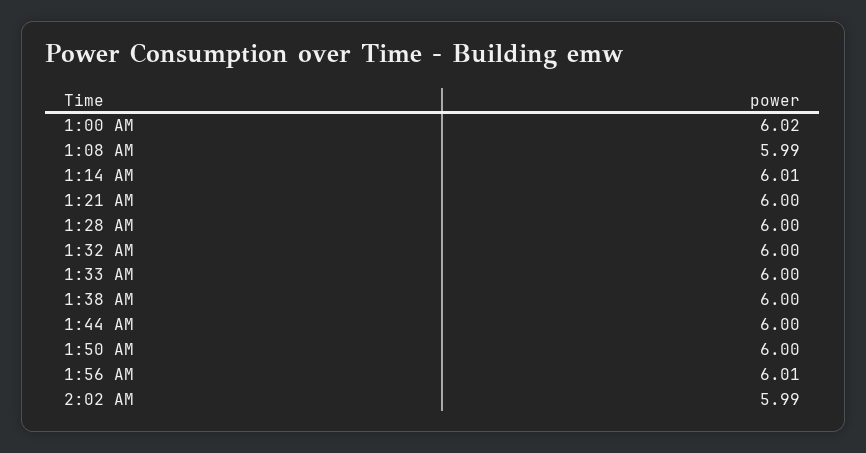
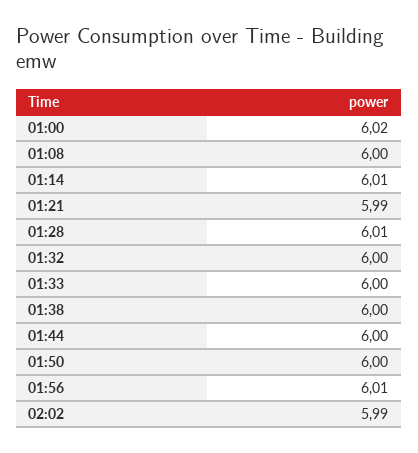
1:08 AM: 5.99 -> 6
1:21 AM: 6 -> 5.99
1:28 AM: 6 -> 6.01

